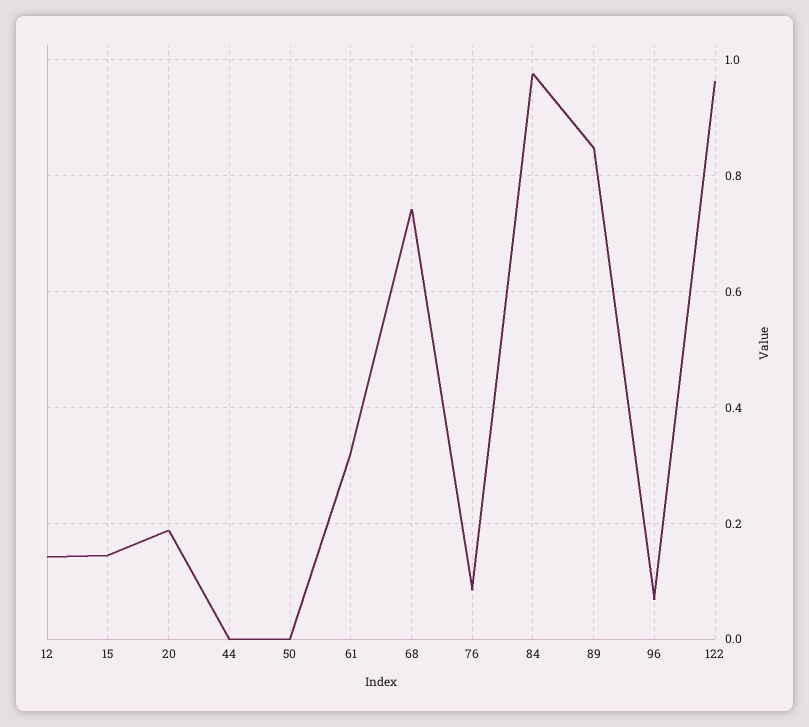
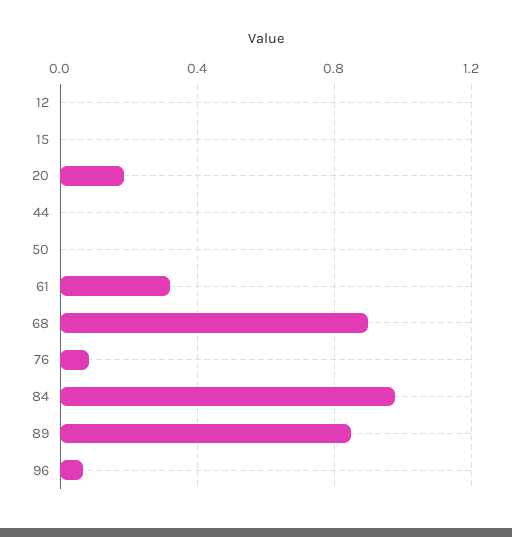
12: 0.14 -> 0
15: 0.14 -> 0
68: 0.74 -> 0.9
122: 0.96 -> none

